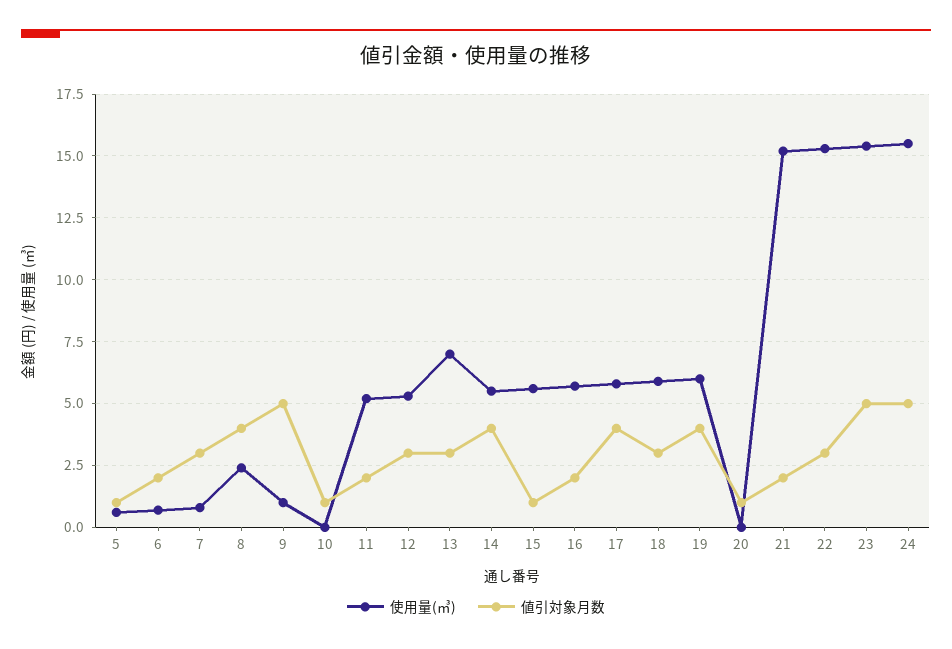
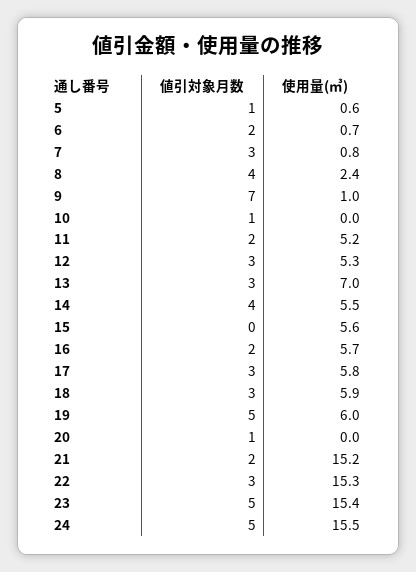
値引対象月数, 9: 5 -> 7
値引対象月数, 15: 1 -> 0
値引対象月数, 17: 4 -> 3
値引対象月数, 19: 4 -> 5

